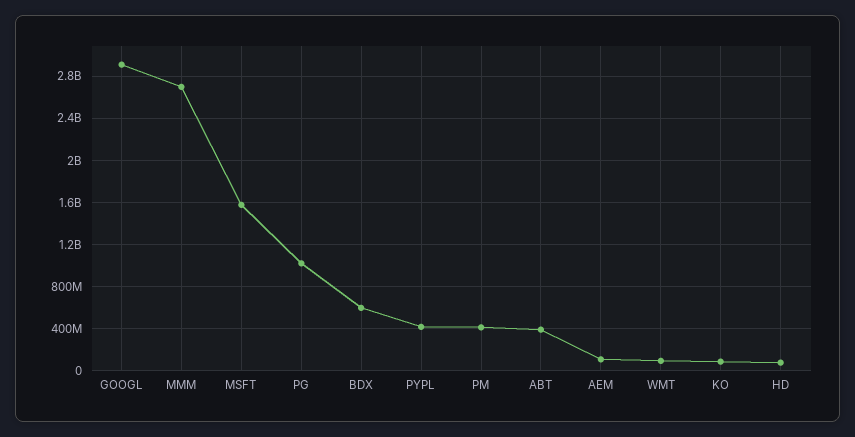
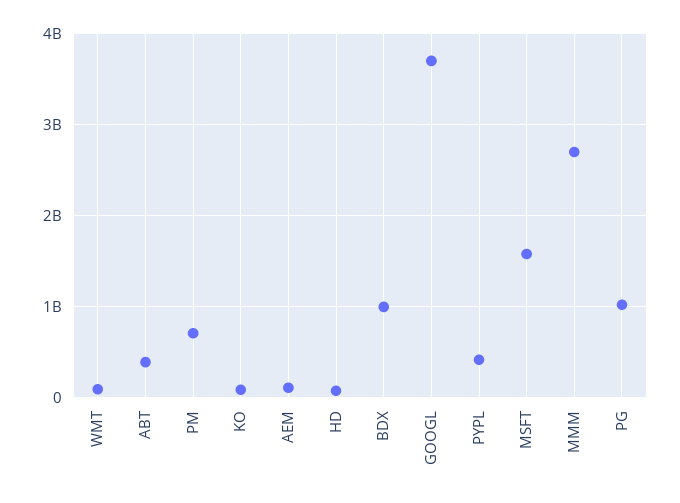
GOOGL: 2900000000 -> 3700000000
BDX: 600000000 -> 1000000000
PM: 400000000 -> 700000000

